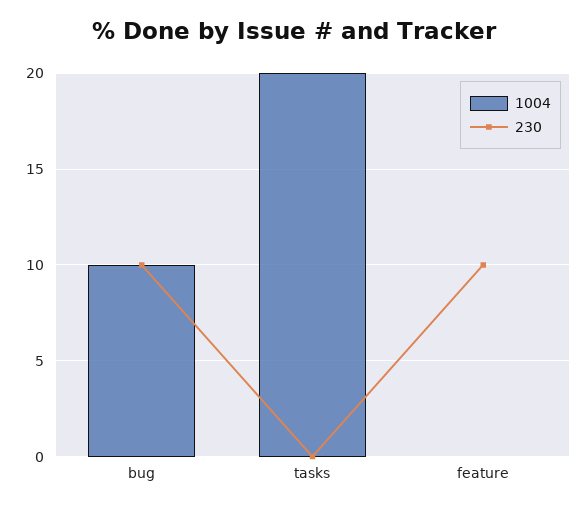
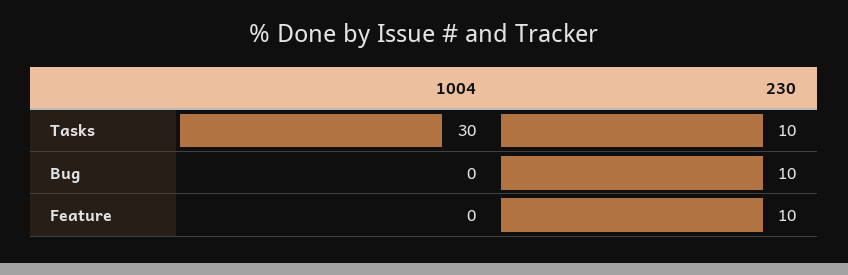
1004, bug: 10 -> 0
1004, tasks: 20 -> 30
230, tasks: 0 -> 10

